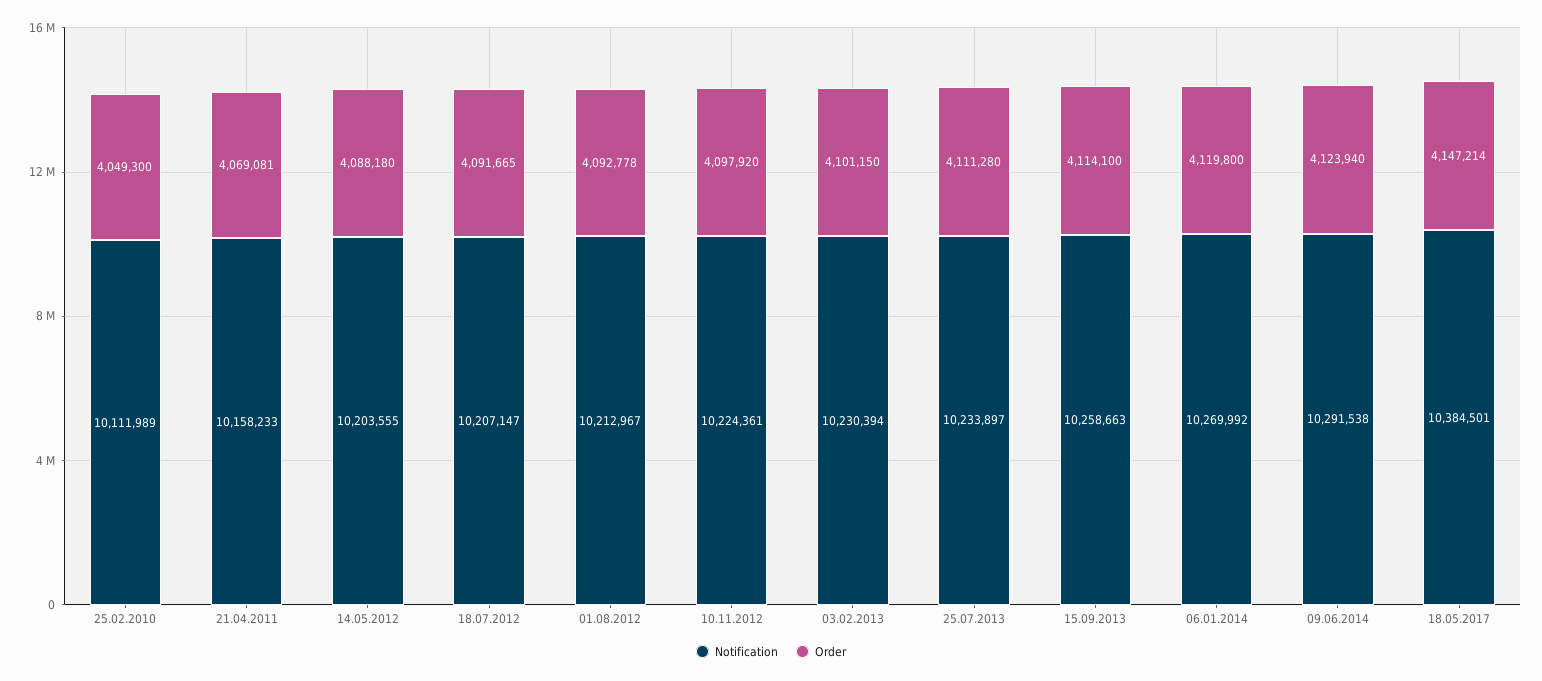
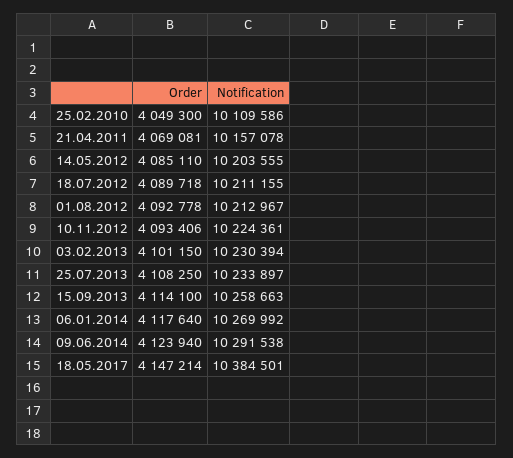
Notification, 25.02.2010: 10111989 -> 10109586
Notification, 21.04.2011: 10158233 -> 10157078
Order, 14.05.2012: 4088180 -> 4085110
Notification, 18.07.2012: 10207147 -> 10211155
Order, 18.07.2012: 4091665 -> 4089718
Order, 10.11.2012: 4097920 -> 4093406
Order, 25.07.2013: 4111280 -> 4108250
Order, 06.01.2014: 4119800 -> 4117640

